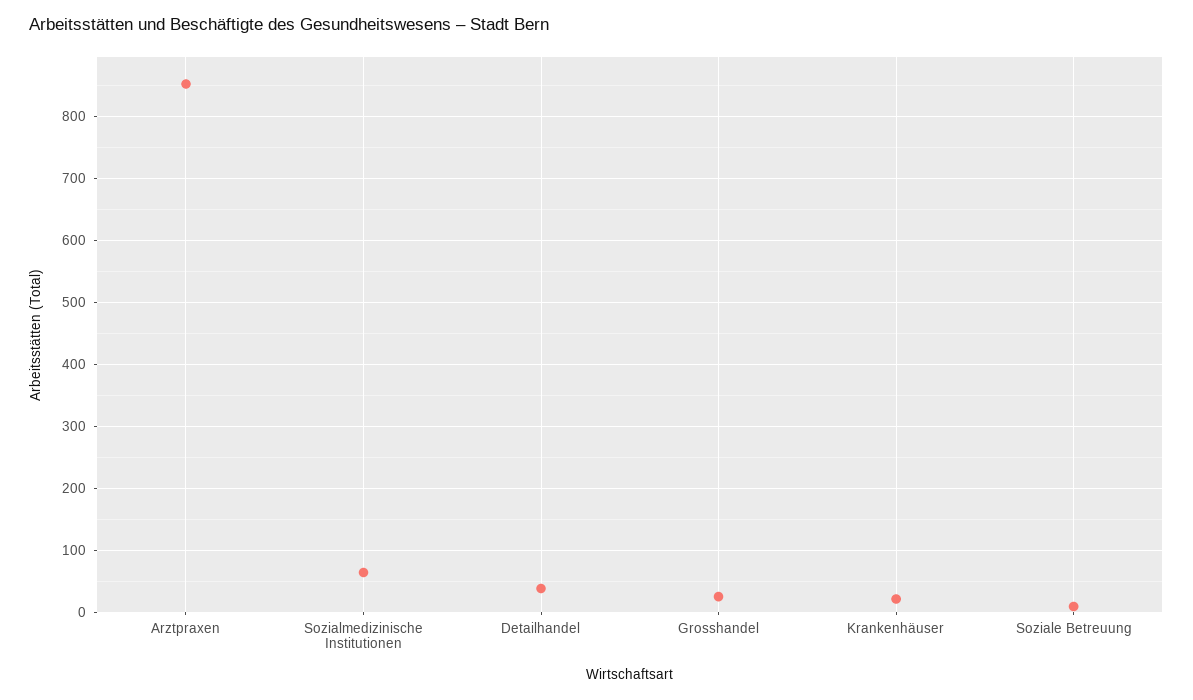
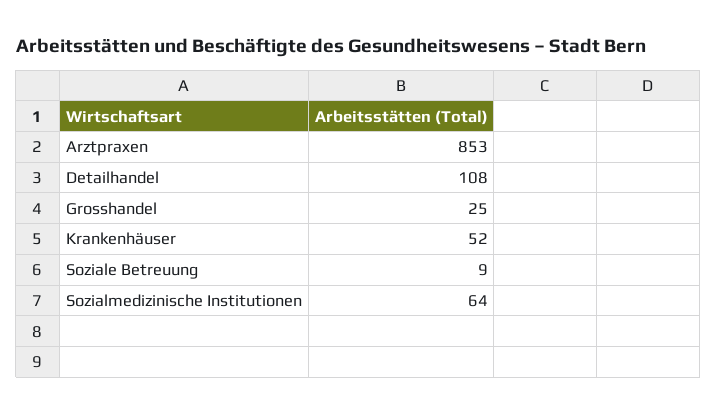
Detailhandel: 40 -> 108
Krankenhäuser: 20 -> 52

